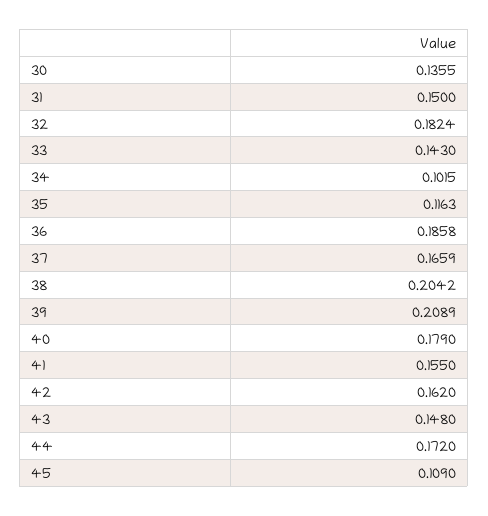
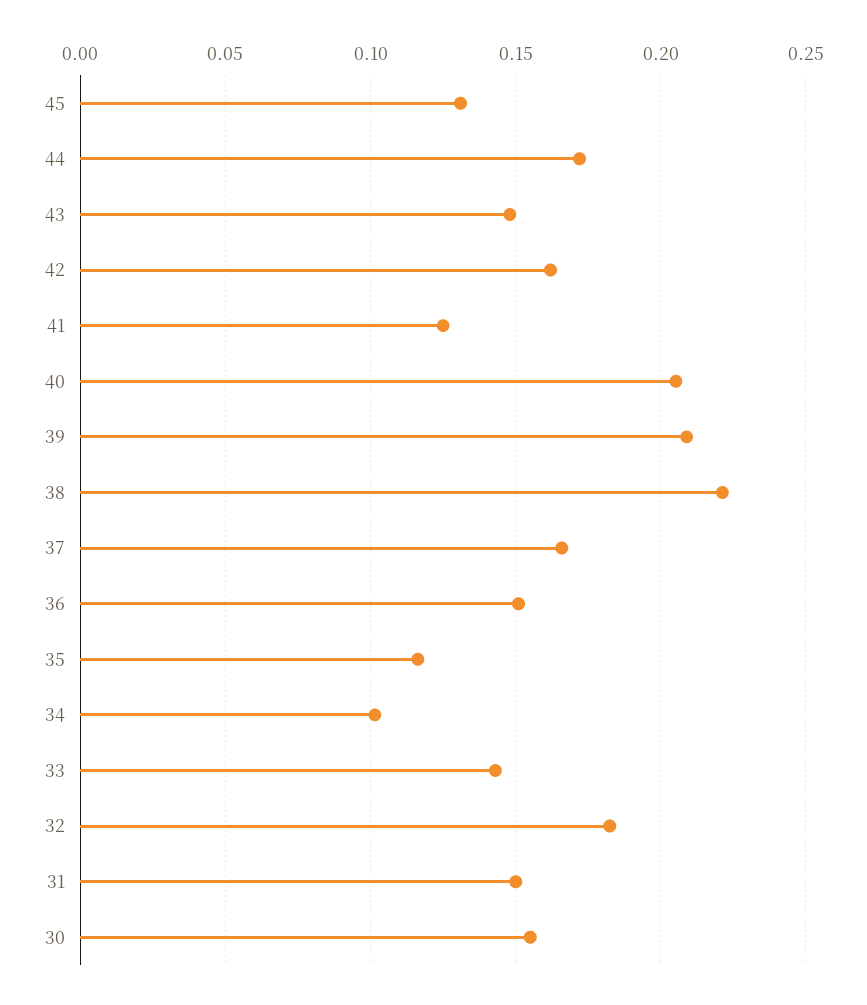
30: 0.1355 -> 0.155
36: 0.1858 -> 0.15
38: 0.2042 -> 0.22
40: 0.179 -> 0.205
41: 0.155 -> 0.125
45: 0.109 -> 0.13

